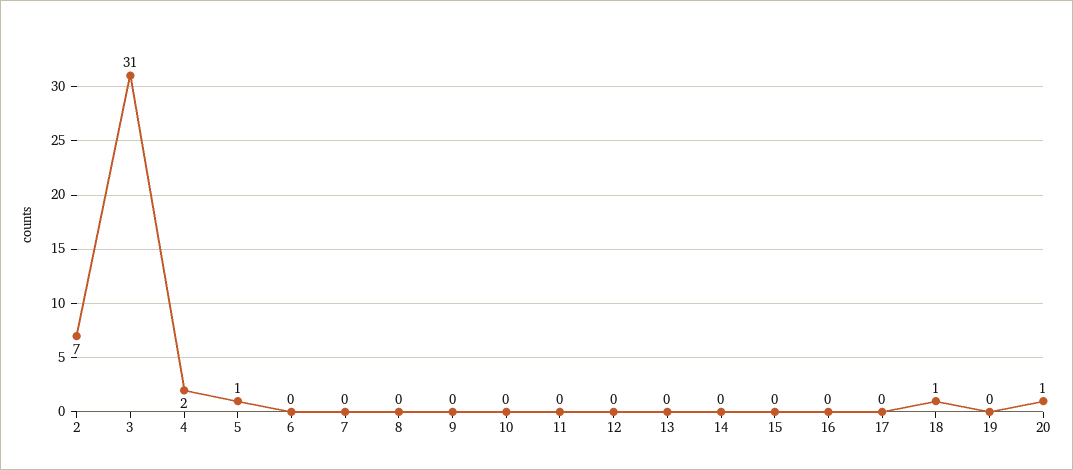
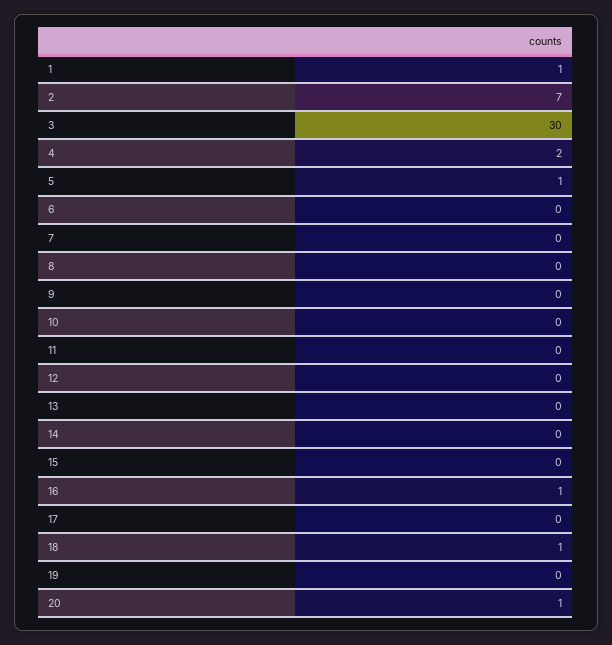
3: 31 -> 30
16: 0 -> 1
1: none -> 1

